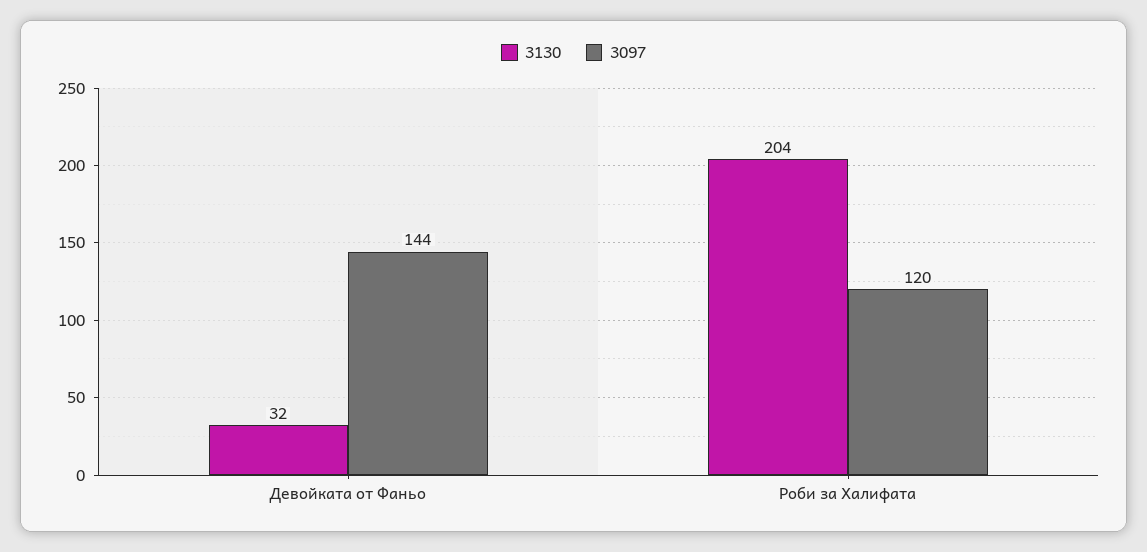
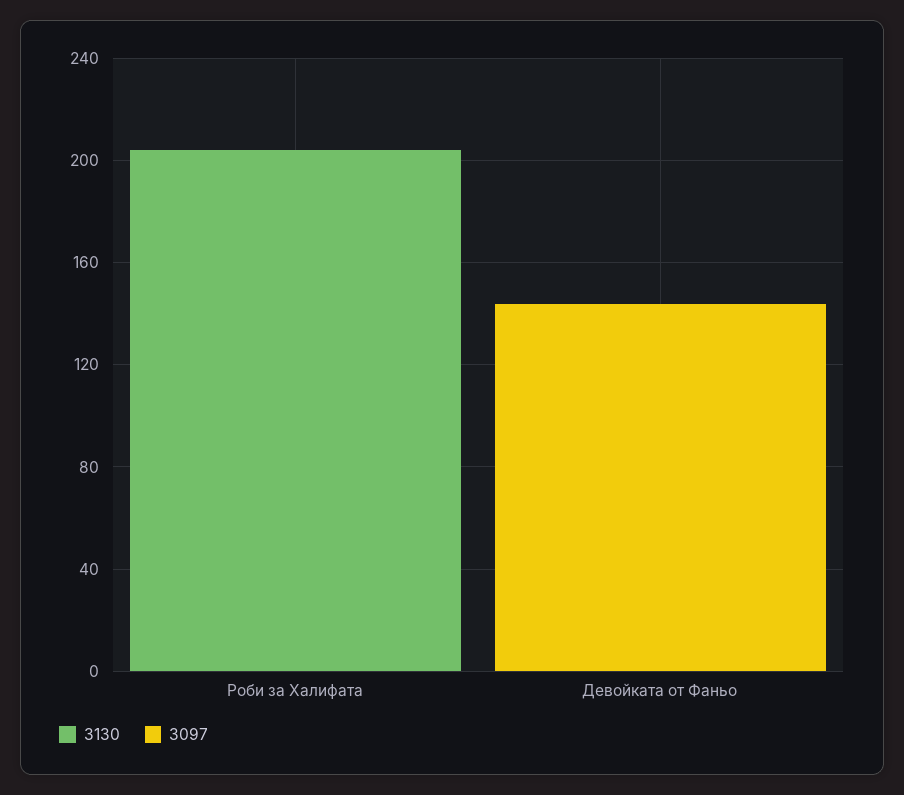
3130, Девойката от Фаньо: 32 -> 0
3097, Роби за Халифата: 120 -> 0

